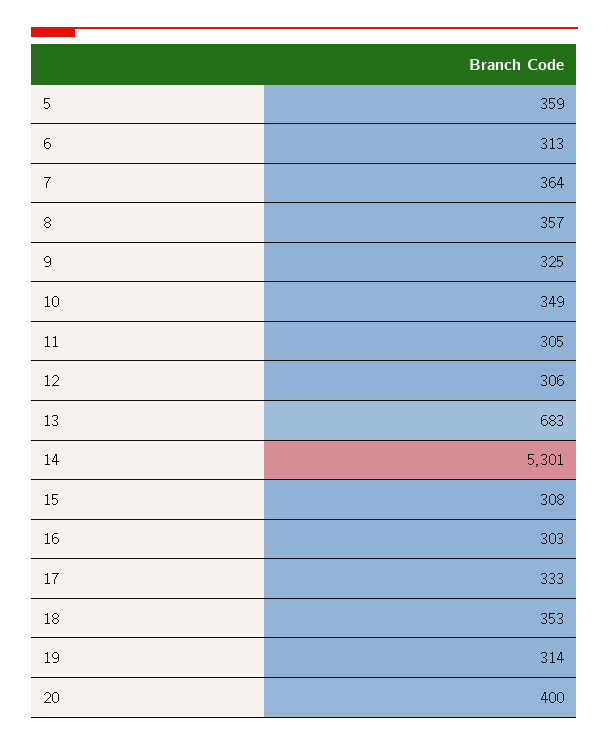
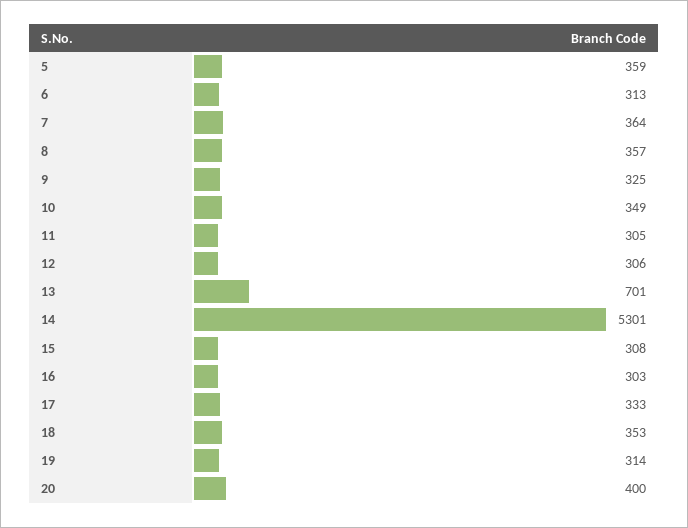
13: 683 -> 701

